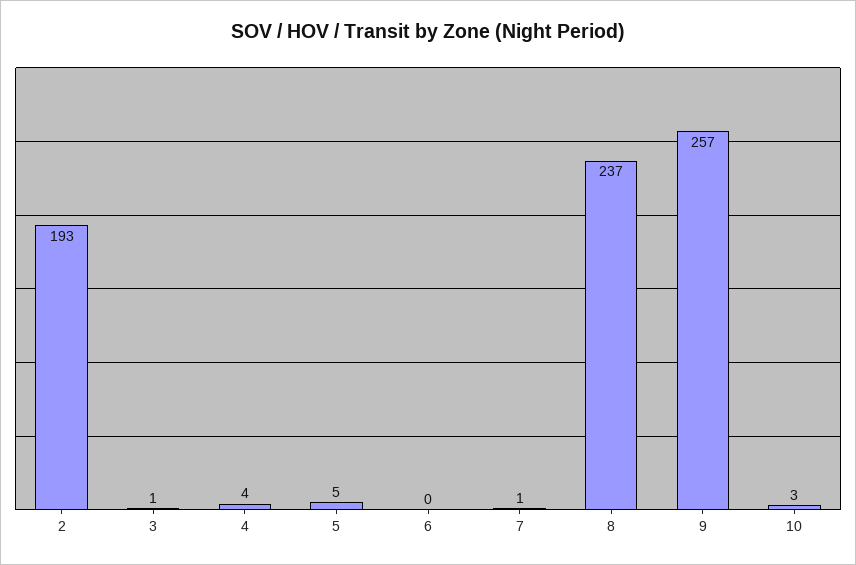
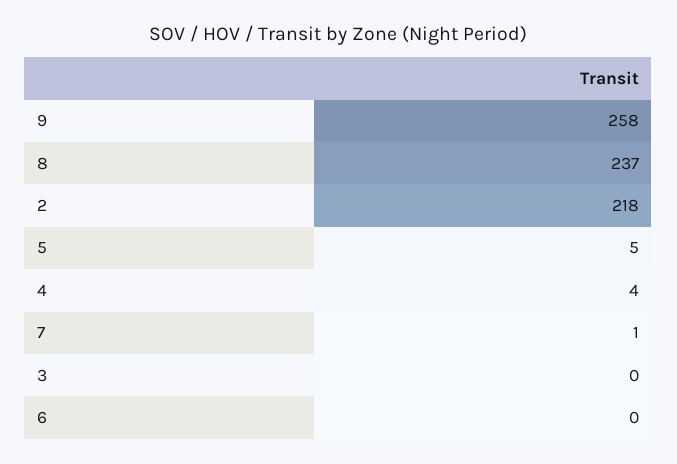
2: 193 -> 218
3: 1 -> 0
9: 257 -> 258
10: 3 -> none

